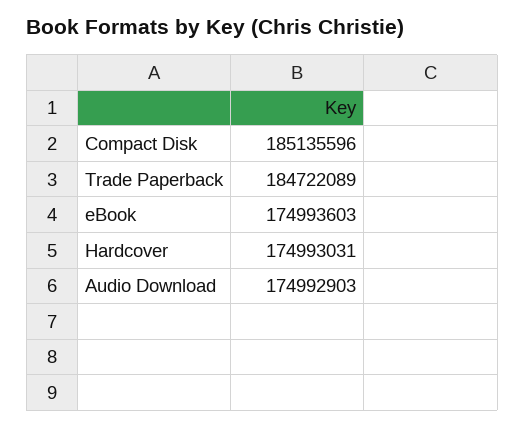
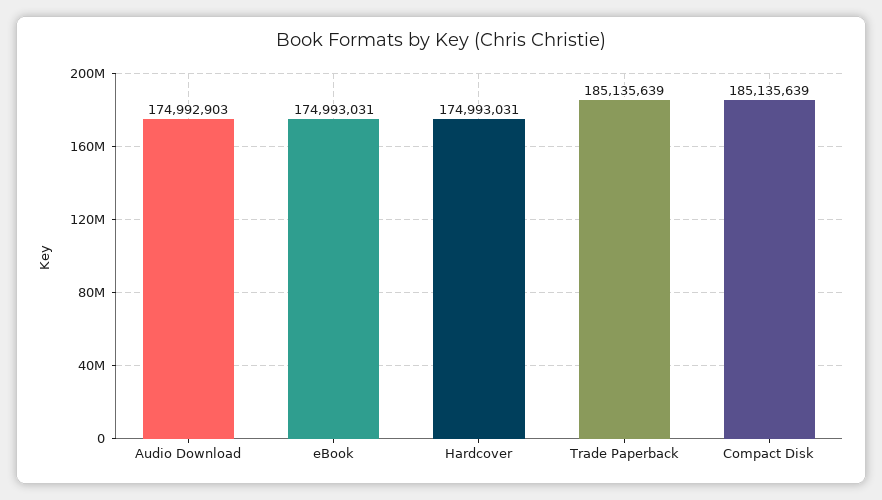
Compact Disk: 185135596 -> 185135639
Trade Paperback: 184722089 -> 185135639
eBook: 174993603 -> 174993031

